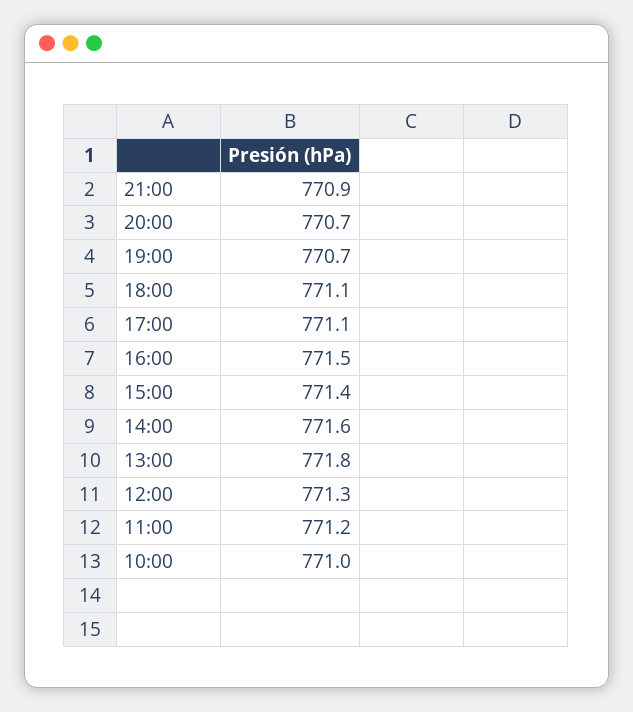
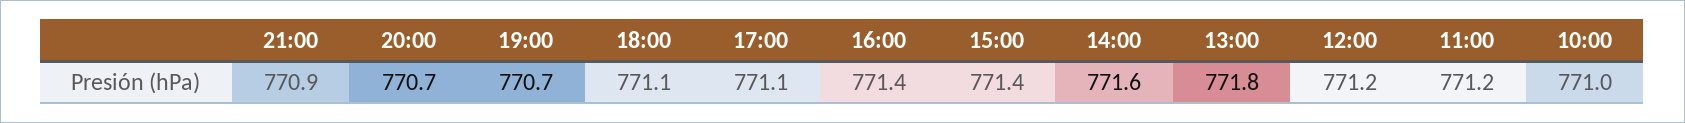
16:00: 771.5 -> 771.4
12:00: 771.3 -> 771.2

